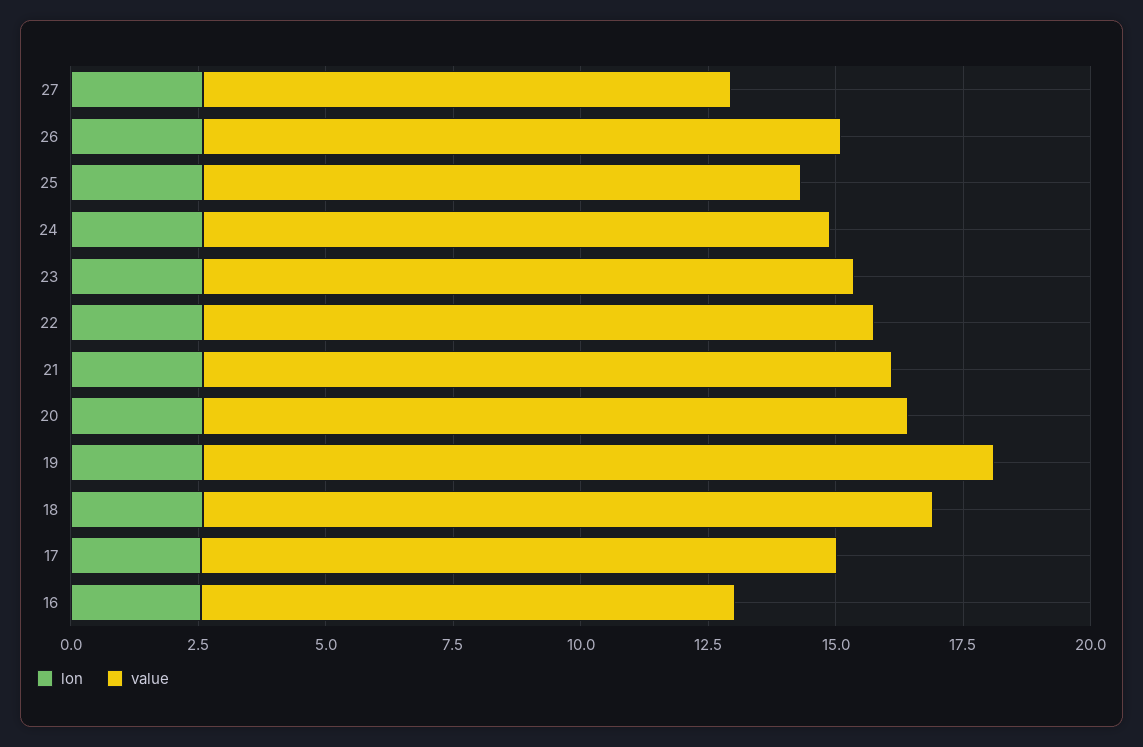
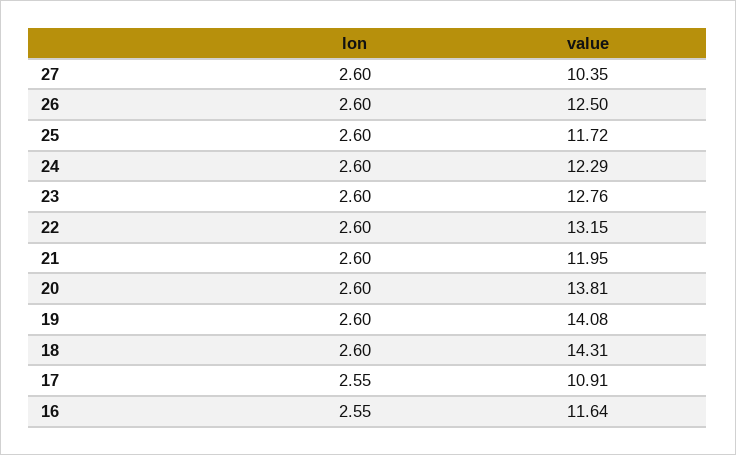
value, 21: 13.5 -> 11.95
value, 19: 15.5 -> 14.08
value, 17: 12.5 -> 10.91
value, 16: 10.5 -> 11.64

